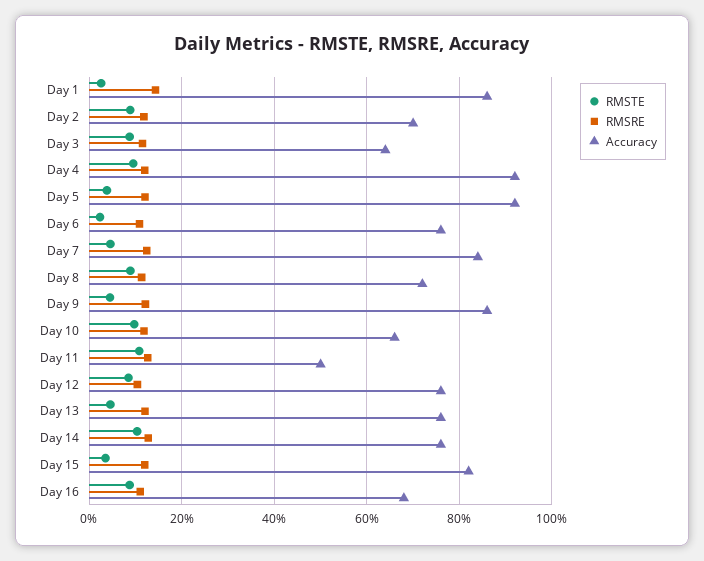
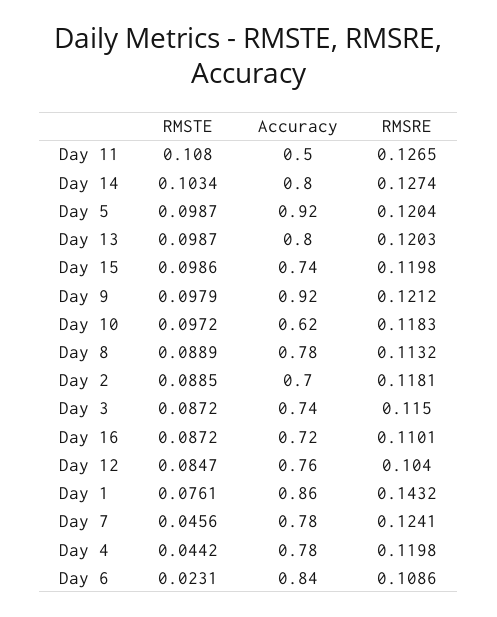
RMSTE, Day 1: 0.02 -> 0.0761
Accuracy, Day 3: 0.64 -> 0.74
RMSTE, Day 4: 0.1 -> 0.0442
Accuracy, Day 4: 0.92 -> 0.78
RMSTE, Day 5: 0.04 -> 0.0987
Accuracy, Day 6: 0.76 -> 0.84
Accuracy, Day 7: 0.84 -> 0.78
Accuracy, Day 8: 0.72 -> 0.78
RMSTE, Day 9: 0.04 -> 0.0979
Accuracy, Day 9: 0.86 -> 0.92
Accuracy, Day 10: 0.66 -> 0.62
RMSTE, Day 13: 0.04 -> 0.0987
Accuracy, Day 13: 0.76 -> 0.8
Accuracy, Day 14: 0.76 -> 0.8
RMSTE, Day 15: 0.04 -> 0.0986
Accuracy, Day 15: 0.82 -> 0.74
Accuracy, Day 16: 0.68 -> 0.72

